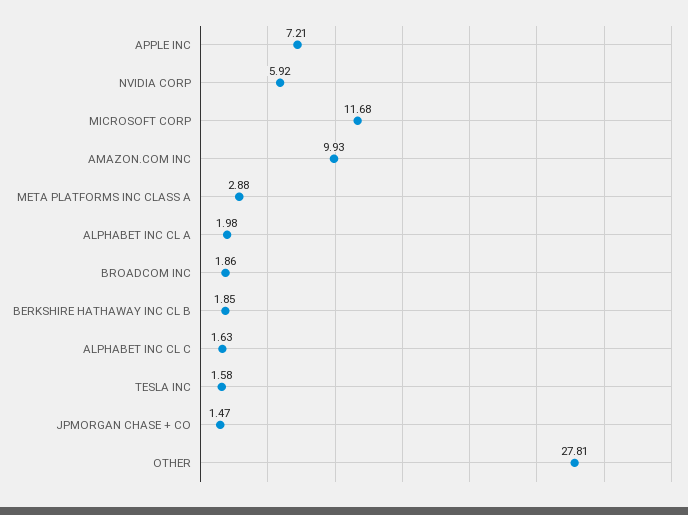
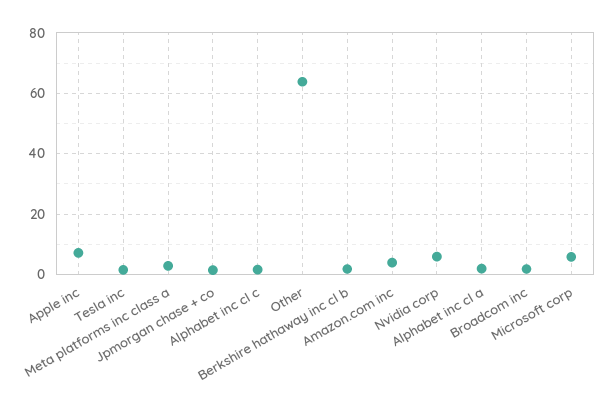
MICROSOFT CORP: 11.68 -> 6
AMAZON.COM INC: 9.93 -> 4
OTHER: 27.81 -> 64

